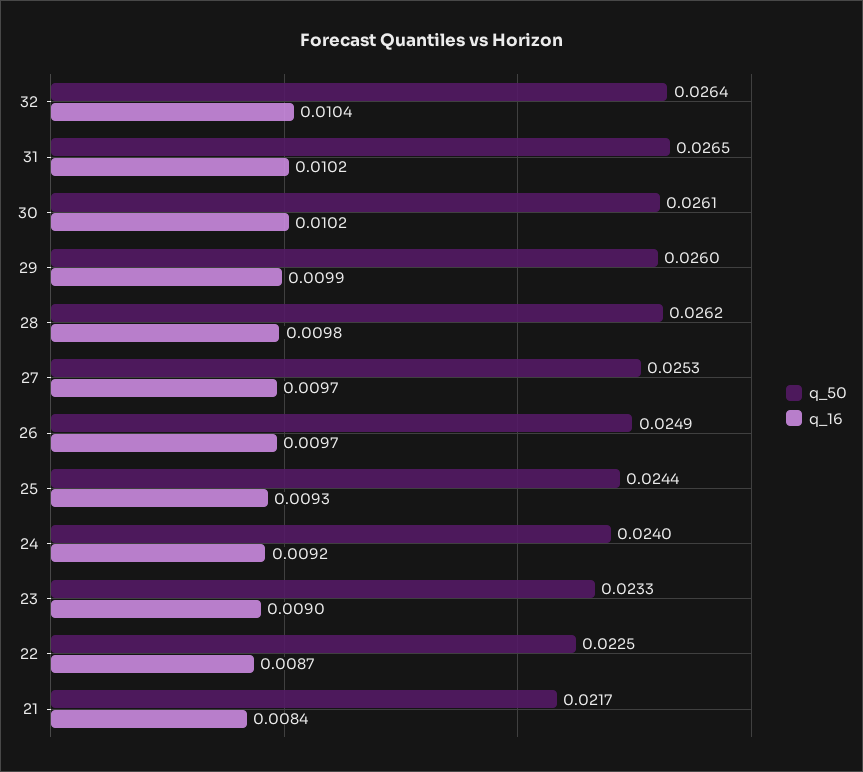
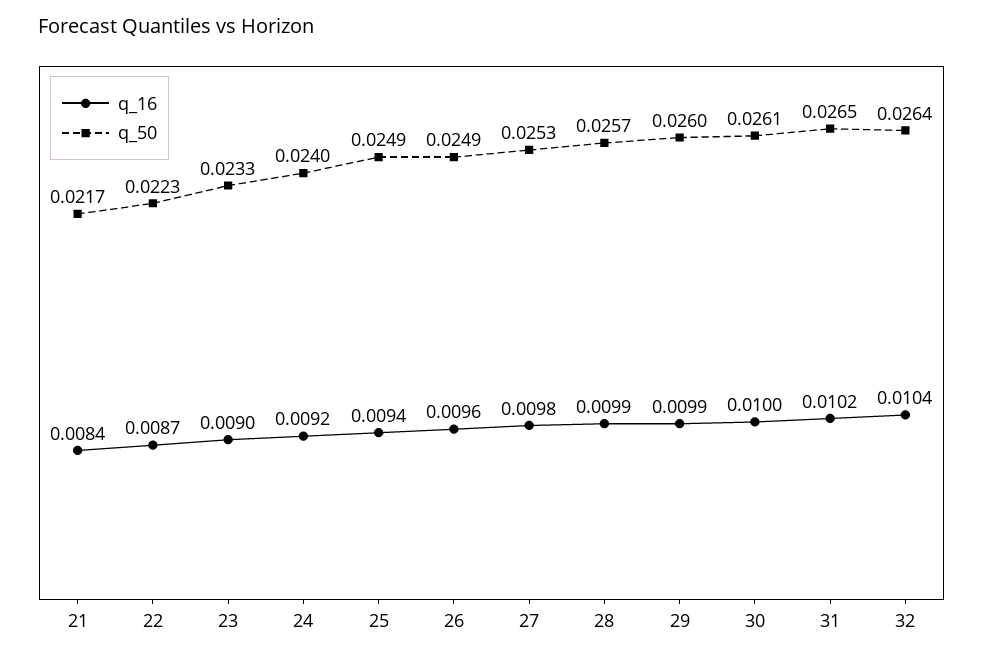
q_16, 30: 0.0102 -> 0.01
q_50, 28: 0.0262 -> 0.0257
q_16, 28: 0.0098 -> 0.0099
q_16, 27: 0.0097 -> 0.0098
q_16, 26: 0.0097 -> 0.0096
q_50, 25: 0.0244 -> 0.0249
q_16, 25: 0.0093 -> 0.0094
q_50, 22: 0.0225 -> 0.0223

